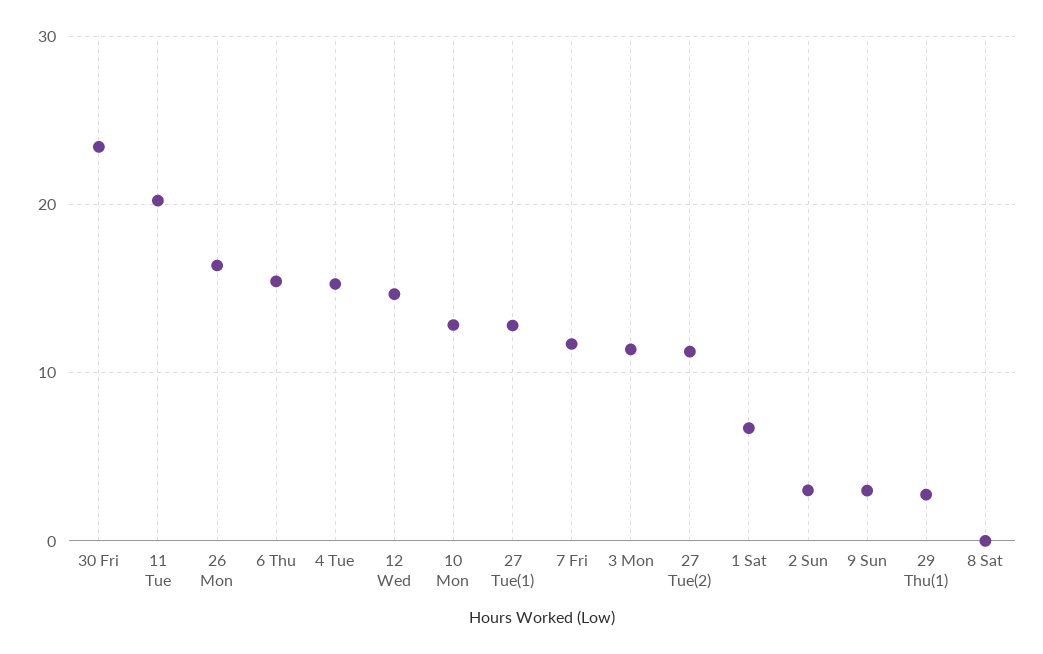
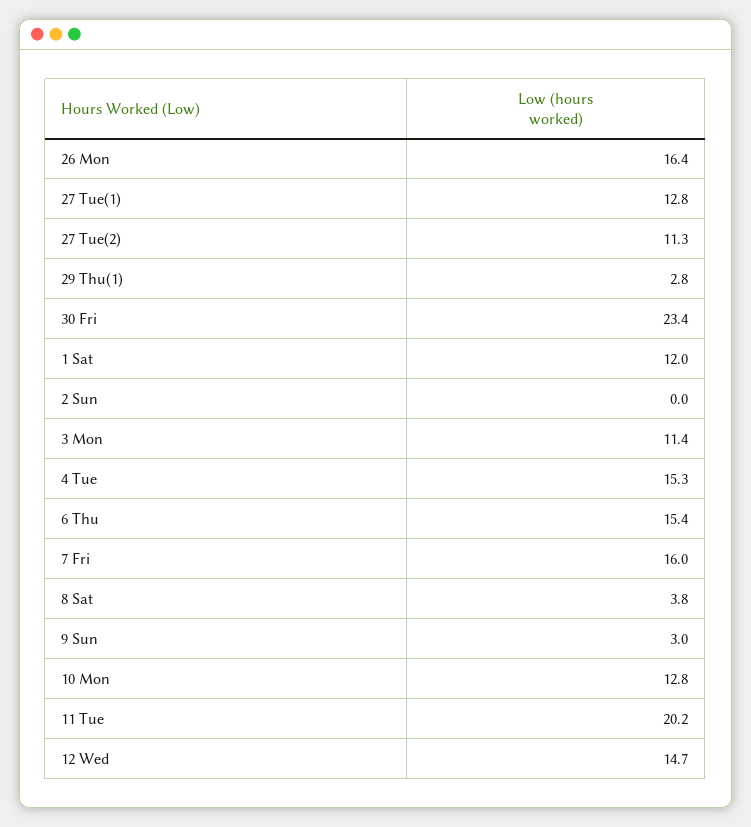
7 Fri: 12 -> 16
1 Sat: 7 -> 12
2 Sun: 3 -> 0
8 Sat: 0 -> 3.8

